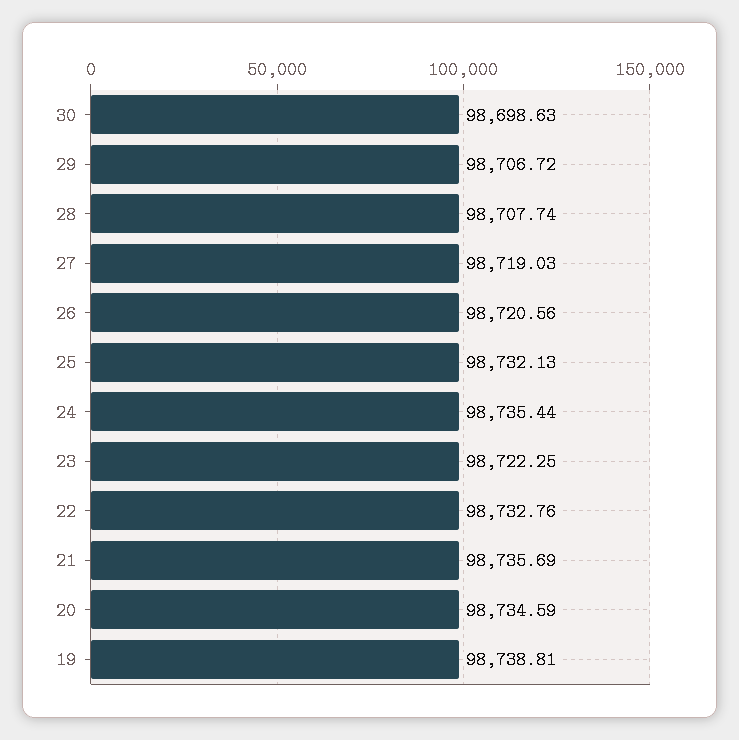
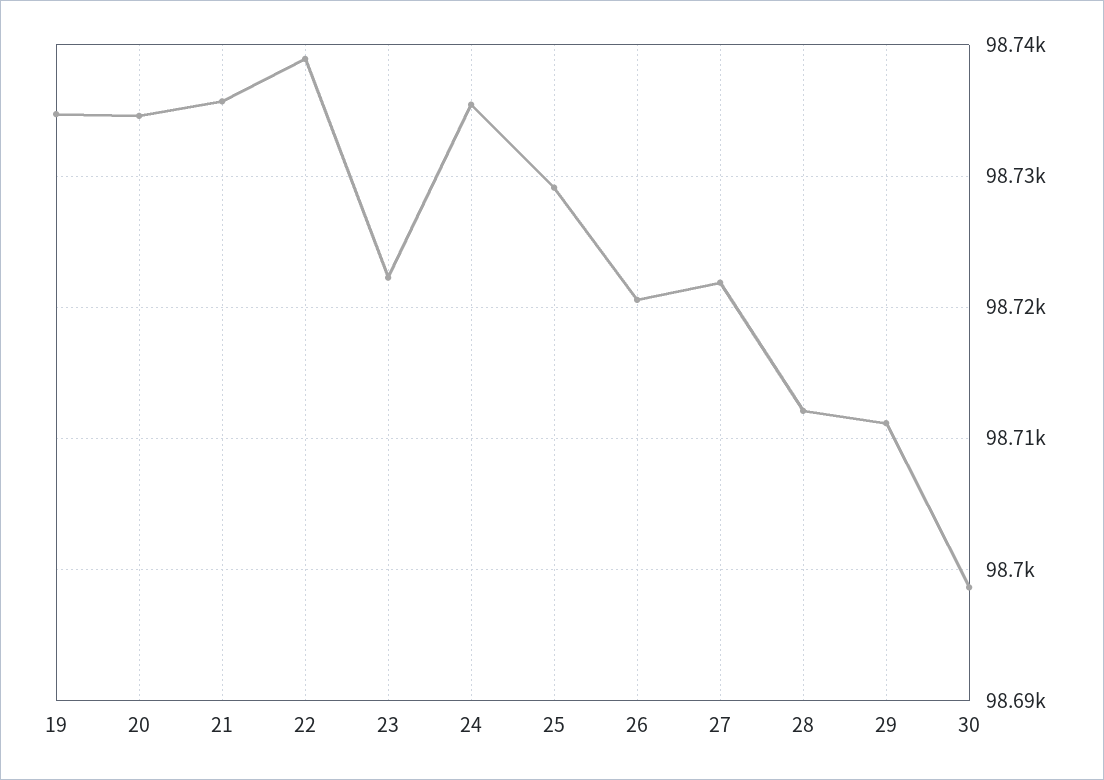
29: 98706.72 -> 98711
28: 98707.74 -> 98712
27: 98719.03 -> 98722
25: 98732.13 -> 98729
22: 98732.76 -> 98739
19: 98738.81 -> 98735

